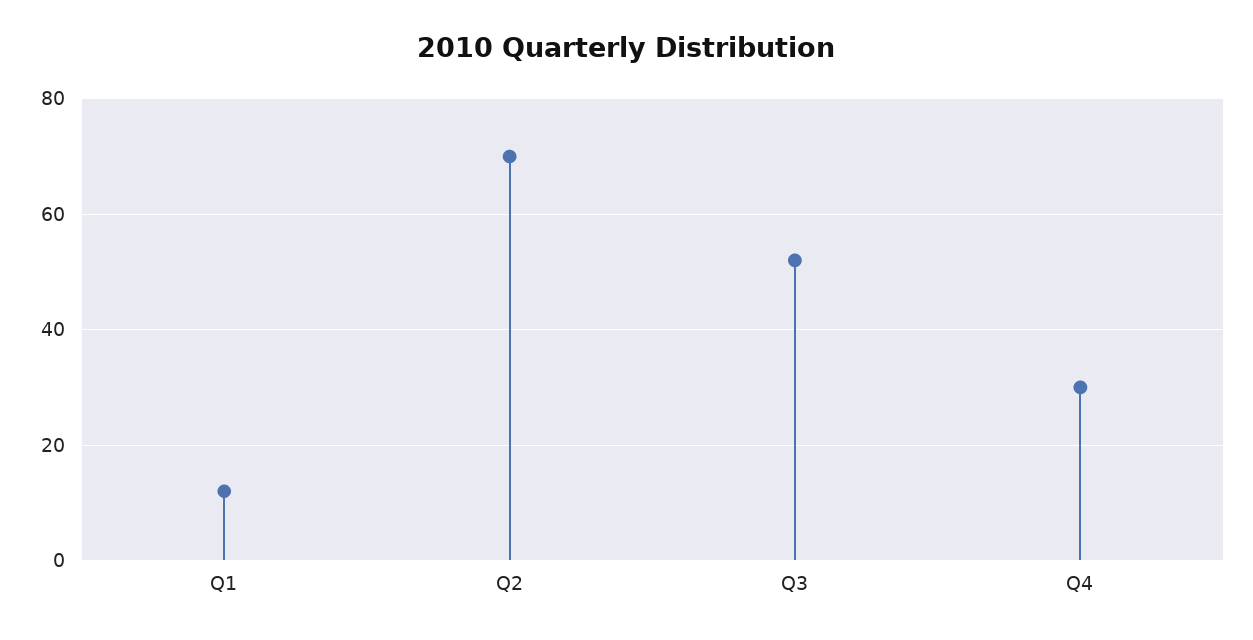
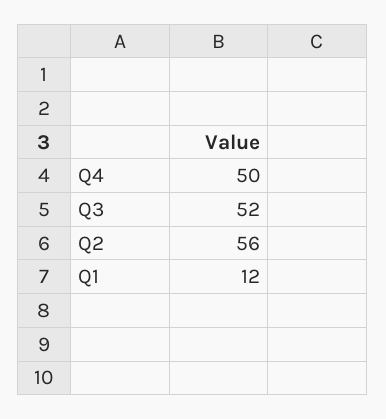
Q2: 70 -> 56
Q4: 30 -> 50

